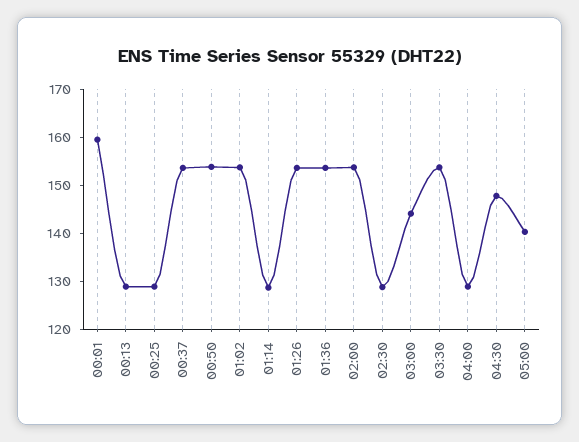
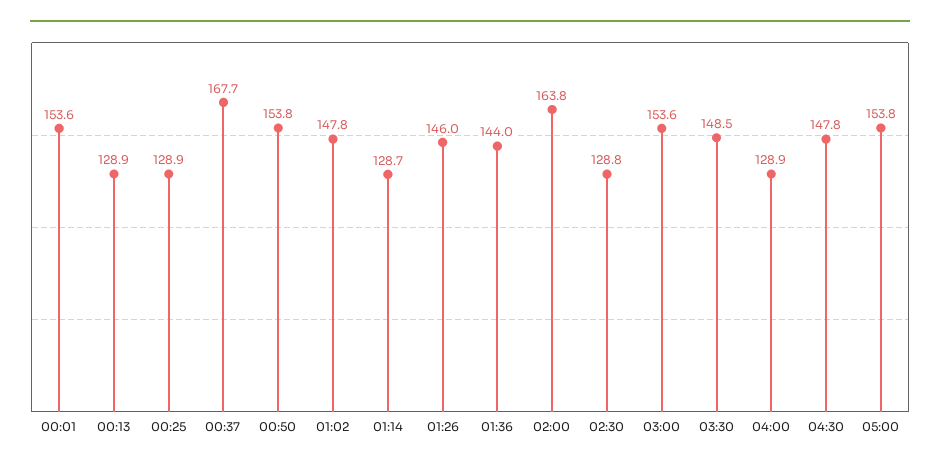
00:01: 160 -> 153.6
00:37: 154 -> 167.7
01:02: 154 -> 147.8
01:26: 154 -> 146
01:36: 154 -> 144
02:00: 154 -> 163.8
03:00: 144 -> 153.6
03:30: 154 -> 148.5
05:00: 140 -> 153.8

